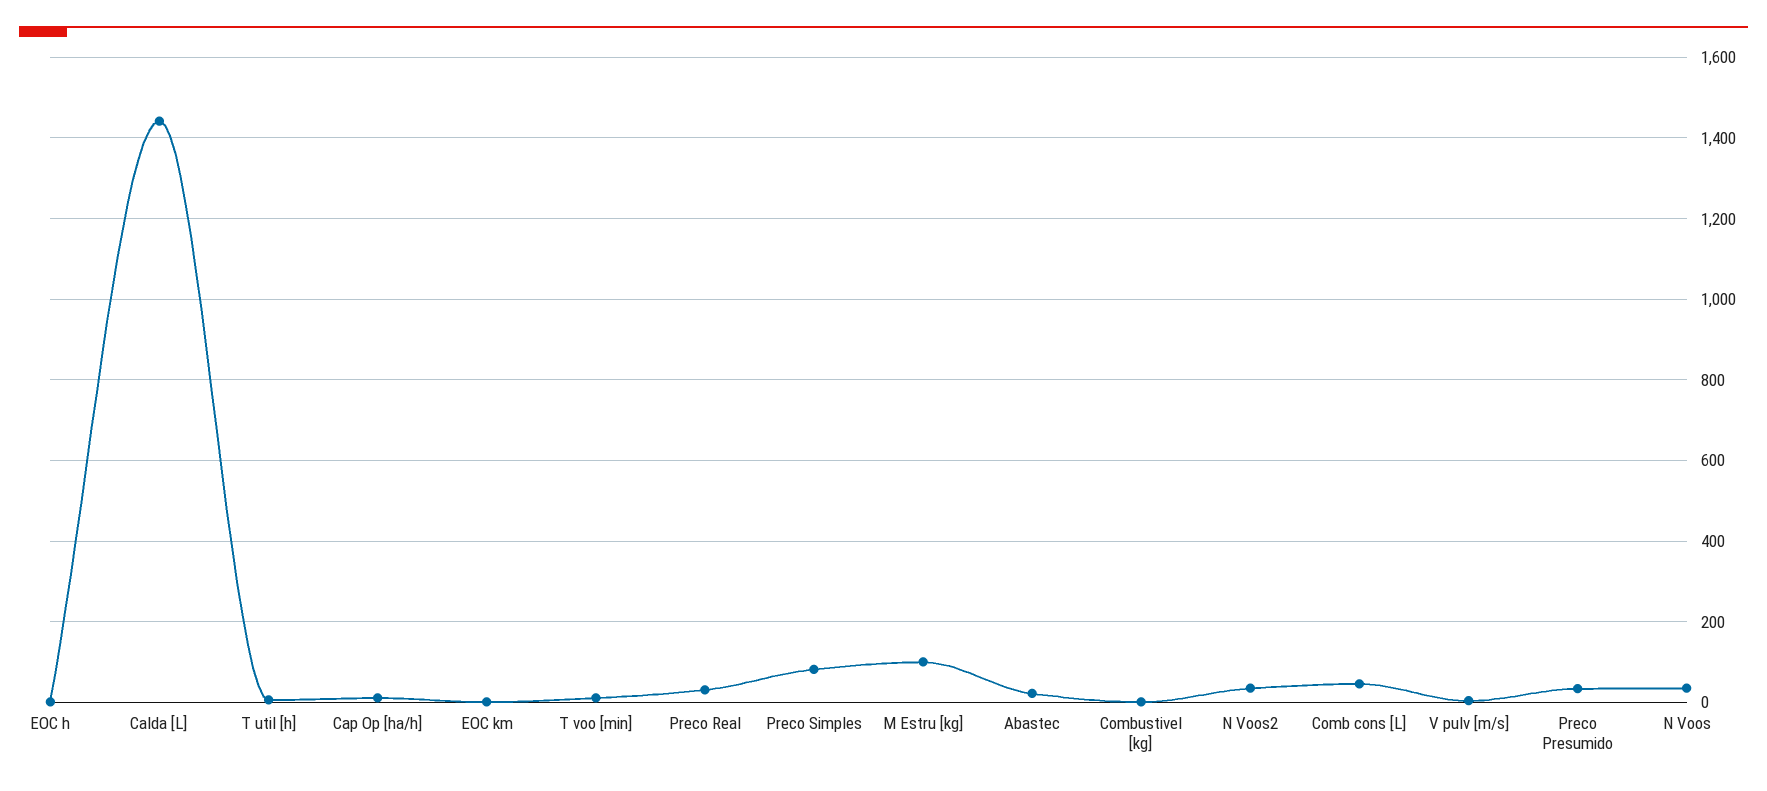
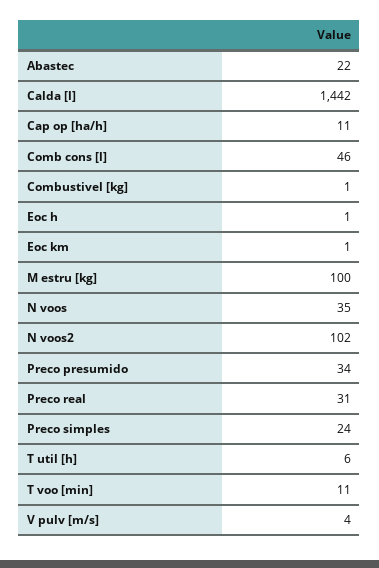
Preco Simples: 80 -> 24
N Voos2: 40 -> 102

